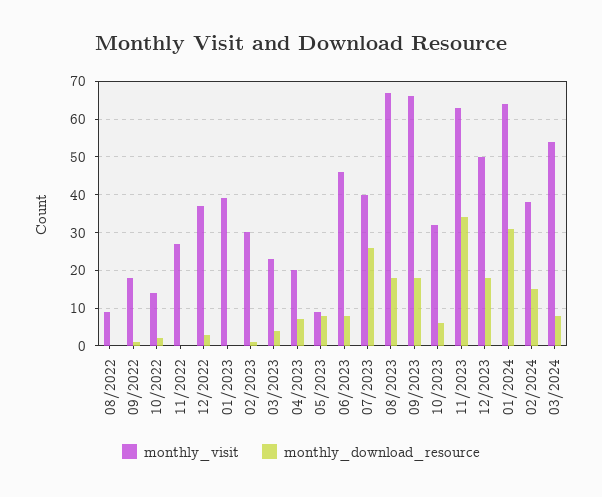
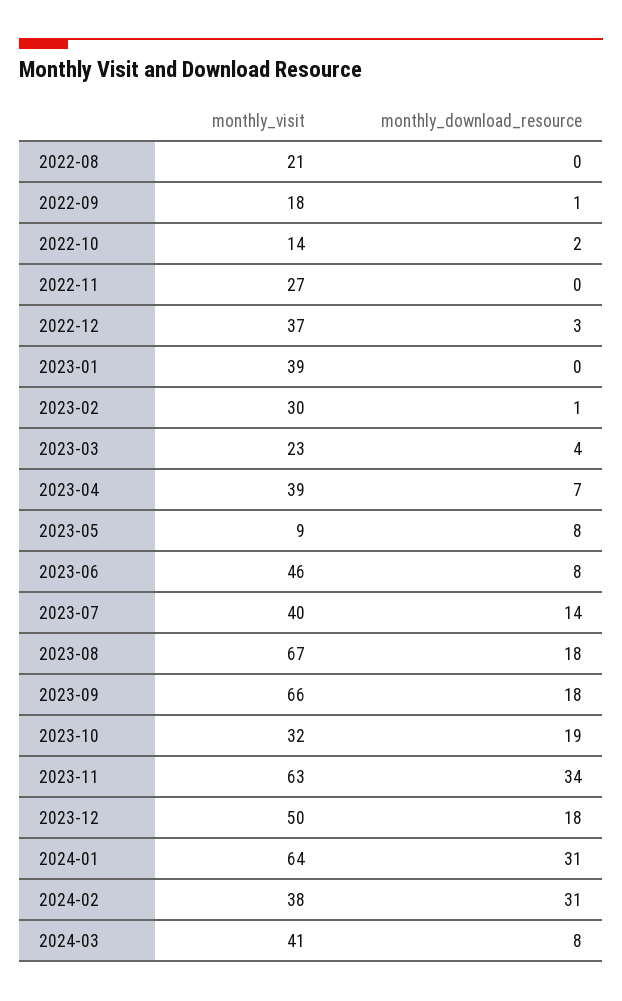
monthly_visit, 08/2022: 10 -> 21
monthly_visit, 04/2023: 20 -> 39
monthly_download_resource, 07/2023: 25 -> 14
monthly_download_resource, 10/2023: 5 -> 19
monthly_download_resource, 02/2024: 15 -> 31
monthly_visit, 03/2024: 55 -> 41

